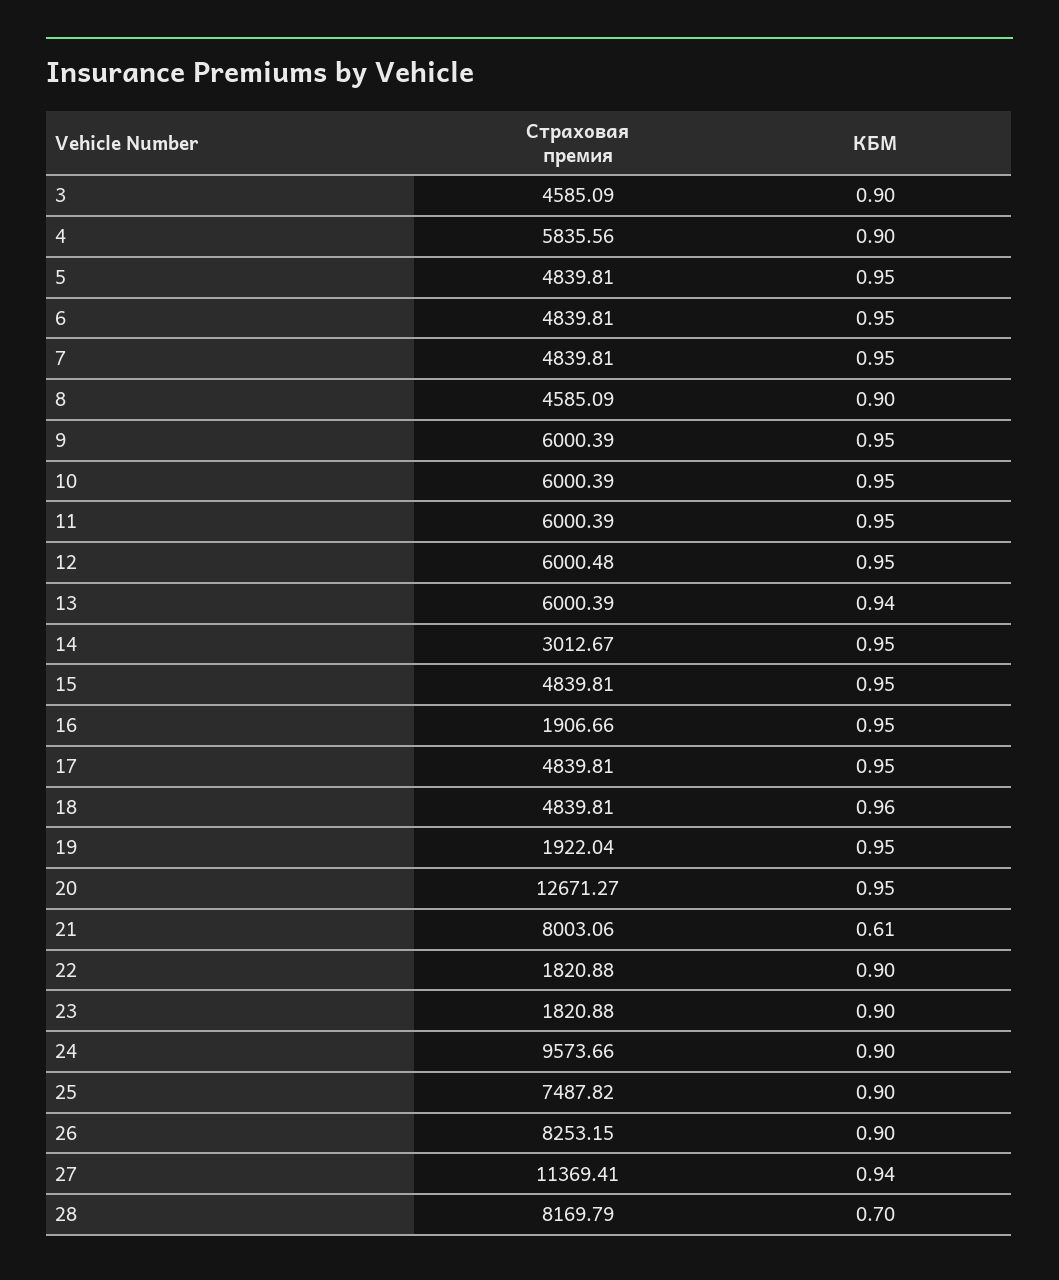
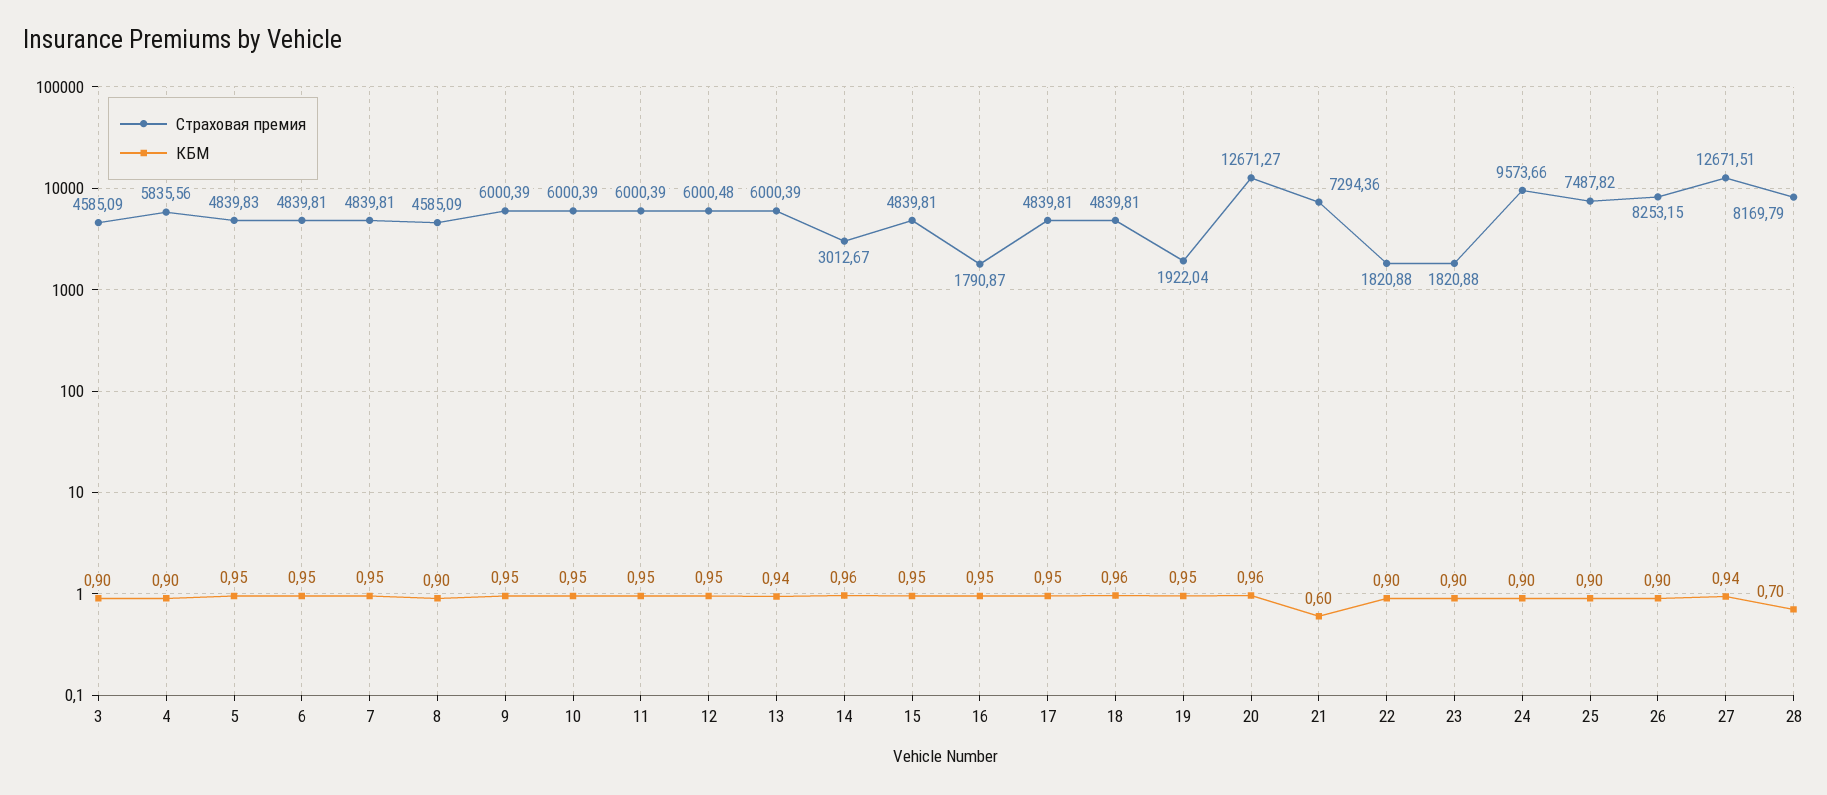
Страховая премия, 5: 4839.81 -> 4839.83
КБМ, 14: 0.95 -> 0.96
Страховая премия, 16: 1906.66 -> 1790.87
КБМ, 20: 0.95 -> 0.96
Страховая премия, 21: 8003.06 -> 7294.36
КБМ, 21: 0.61 -> 0.6
Страховая премия, 27: 11369.41 -> 12671.51

